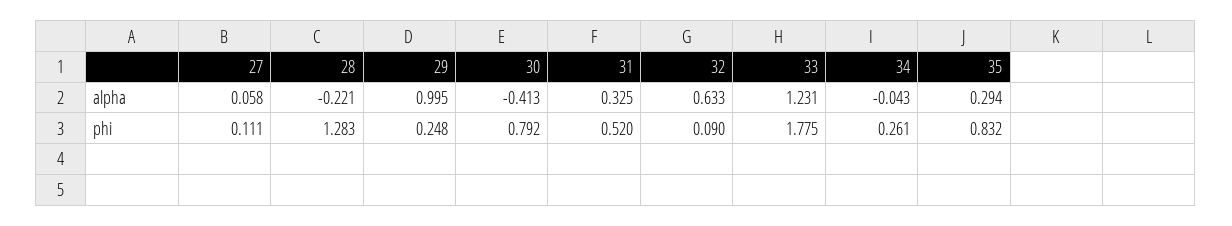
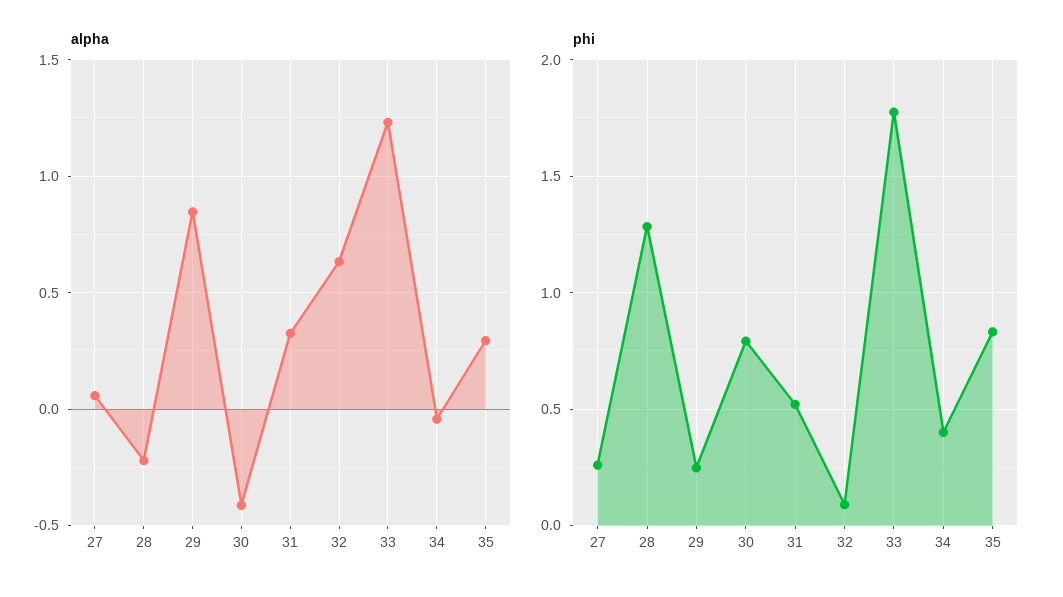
alpha, 29: 0.995 -> 0.85
phi, 27: 0.111 -> 0.25
phi, 34: 0.261 -> 0.4

